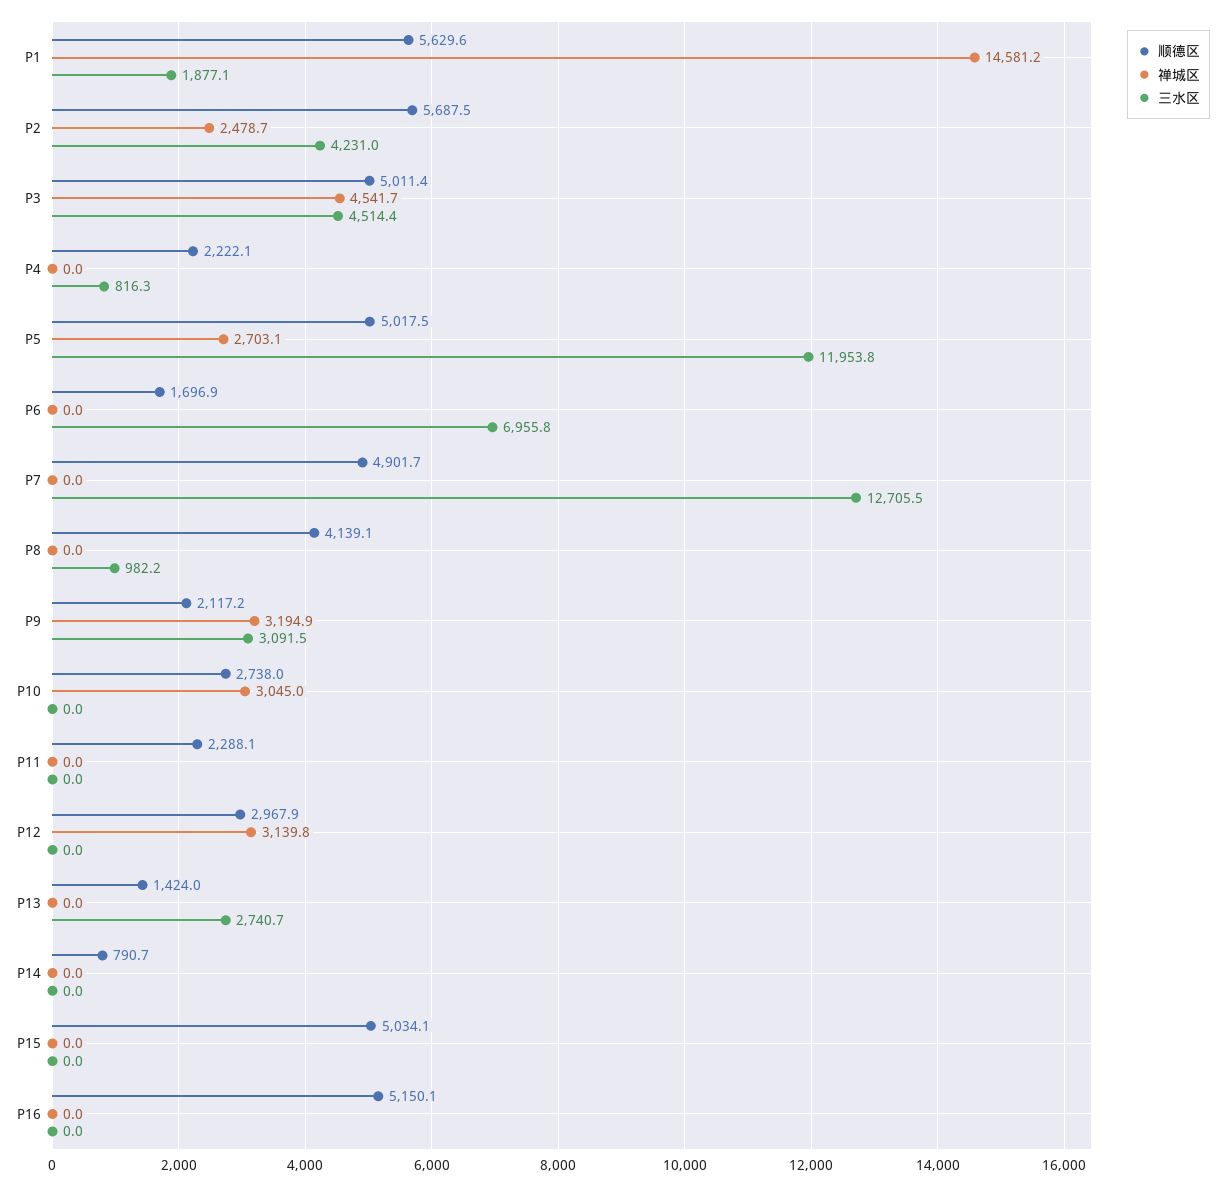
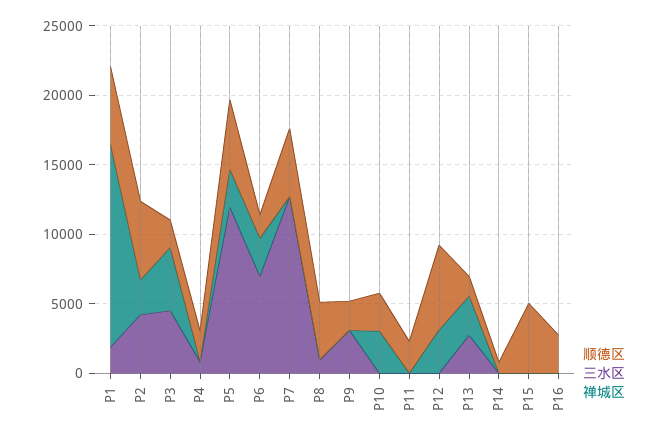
顺德区, P3: 5011.4 -> 2000
禅城区, P6: 0 -> 3000
禅城区, P9: 3194.9 -> 0
顺德区, P12: 2967.9 -> 6000
禅城区, P13: 0 -> 3000
顺德区, P16: 5150.1 -> 3000

